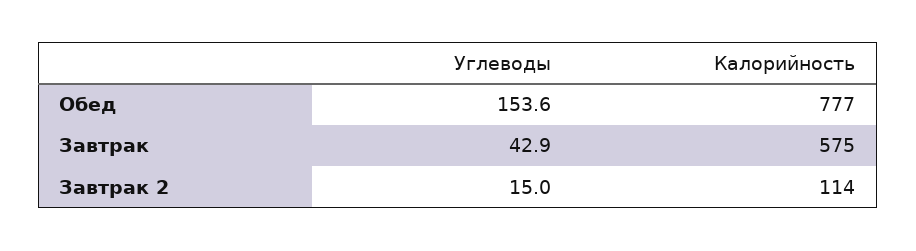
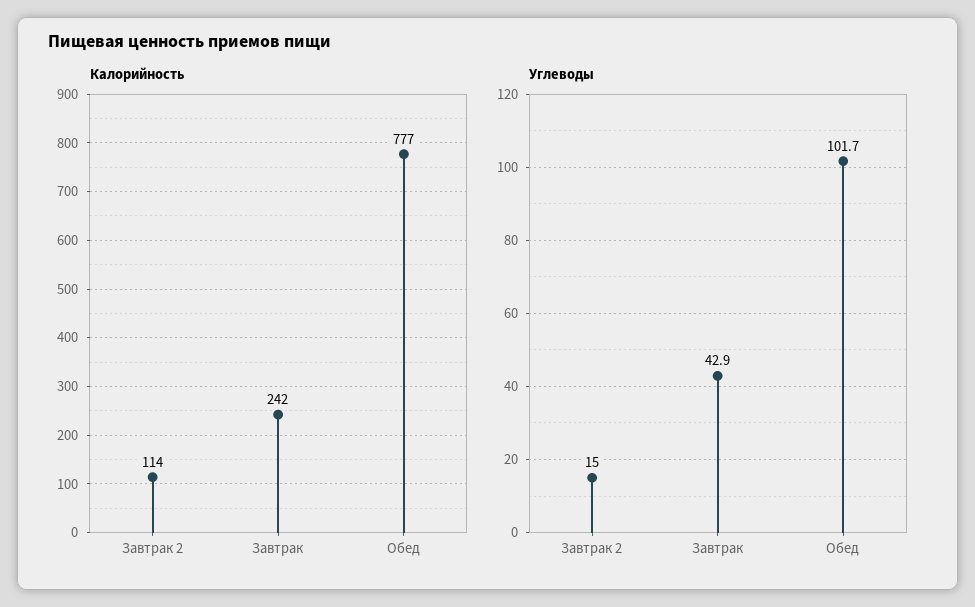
Углеводы, Обед: 153.6 -> 101.7
Калорийность, Завтрак: 575 -> 242

